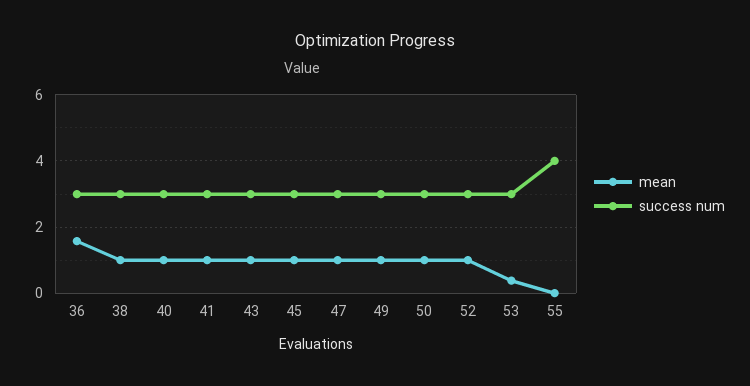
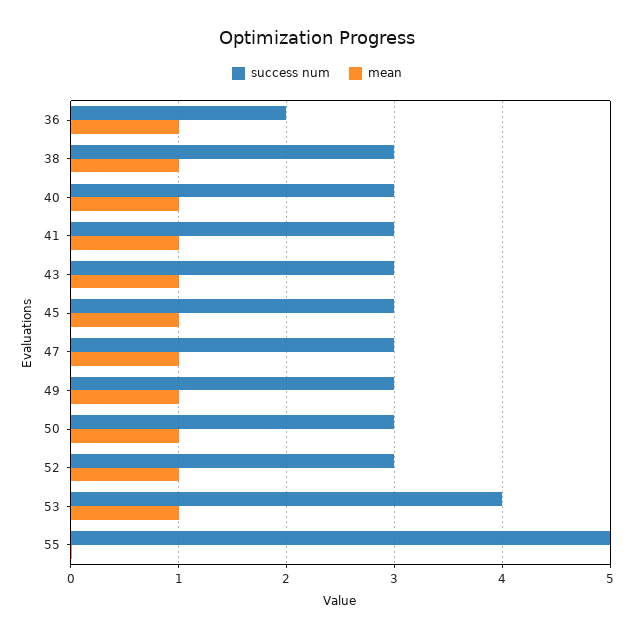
mean, 36: 1.6 -> 1
success num, 36: 3 -> 2
mean, 53: 0.4 -> 1
success num, 53: 3 -> 4
success num, 55: 4 -> 5

